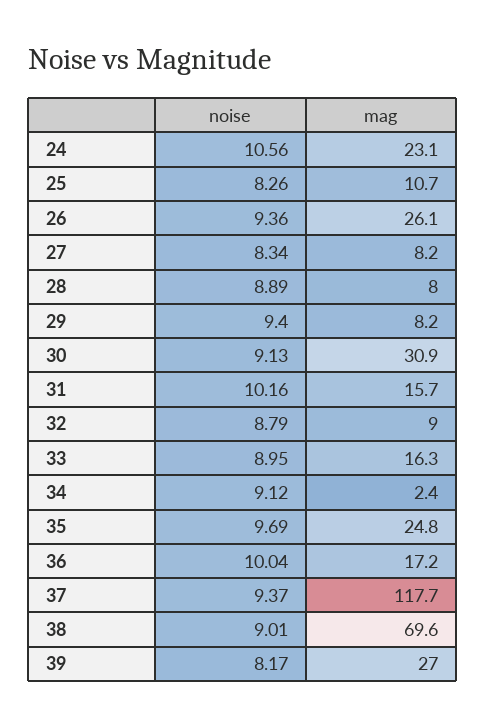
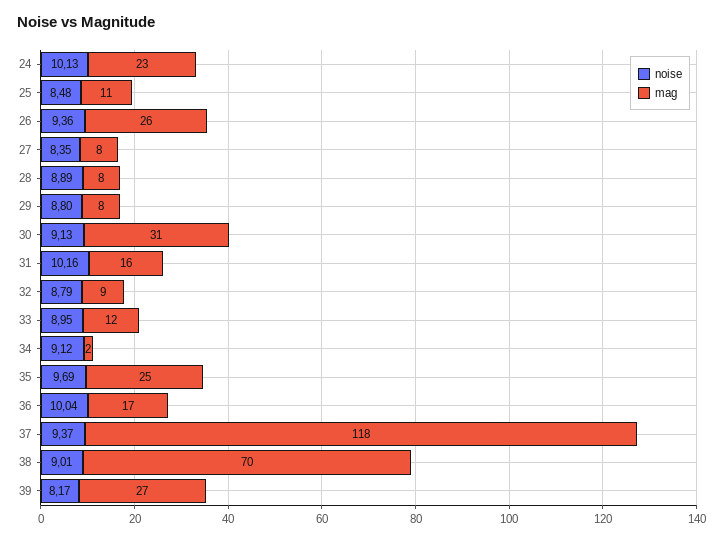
noise, 24: 10.56 -> 10.13
noise, 25: 8.26 -> 8.48
noise, 27: 8.34 -> 8.35
noise, 29: 9.4 -> 8.8
mag, 33: 16.3 -> 12

